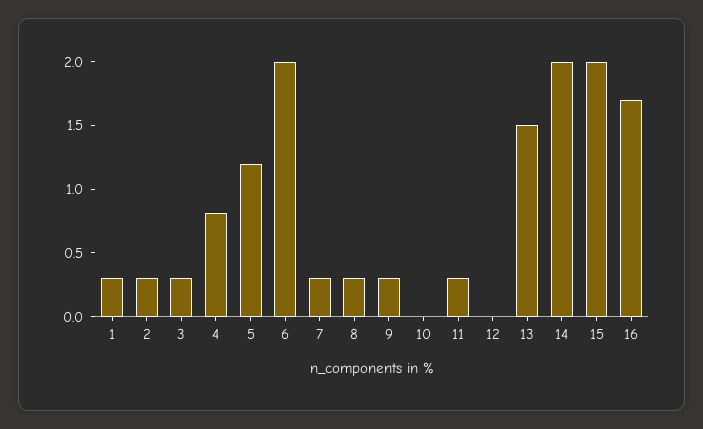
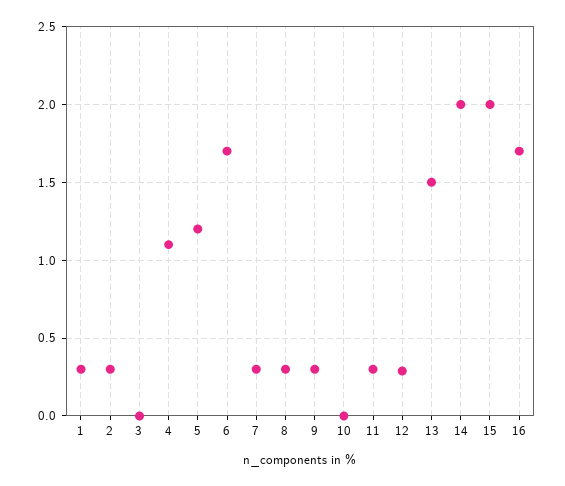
3: 0.3 -> 0
4: 0.8 -> 1.1
6: 2 -> 1.7
12: 0 -> 0.3

